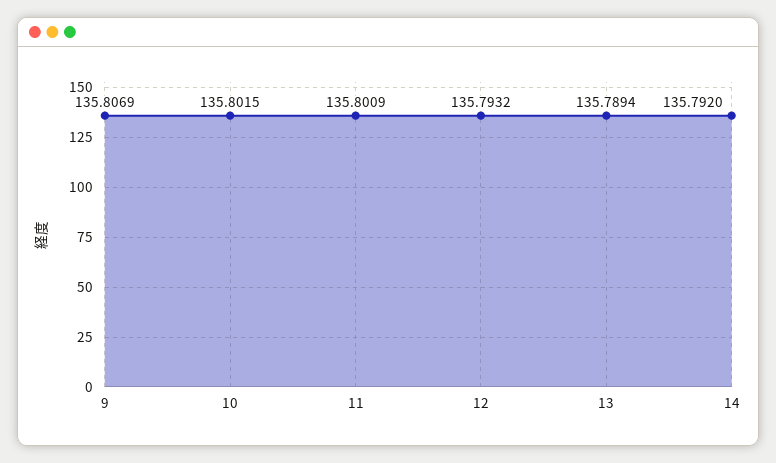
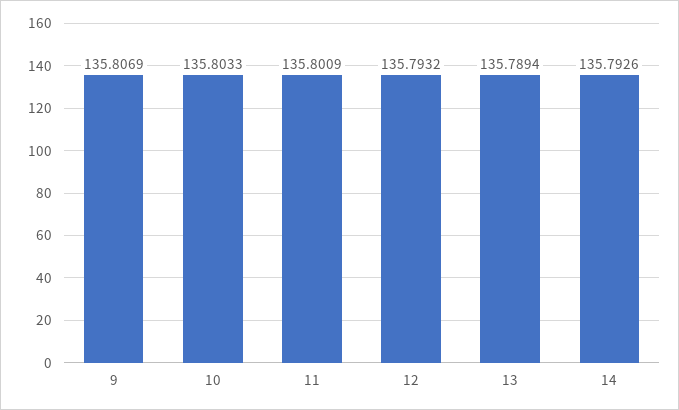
10: 135.8015 -> 135.8033
14: 135.792 -> 135.7926

